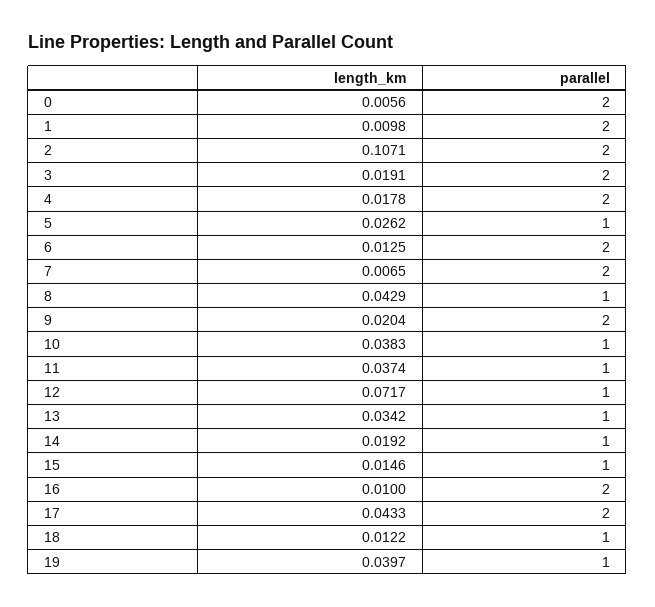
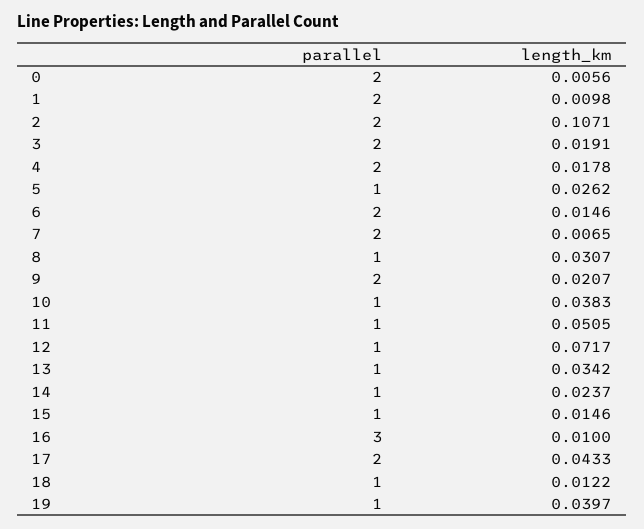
length_km, 6: 0.0125 -> 0.0146
length_km, 8: 0.0429 -> 0.0307
length_km, 9: 0.0204 -> 0.0207
length_km, 11: 0.0374 -> 0.0505
length_km, 14: 0.0192 -> 0.0237
parallel, 16: 2 -> 3

